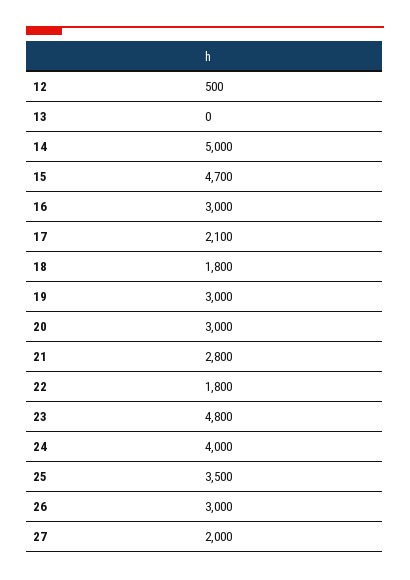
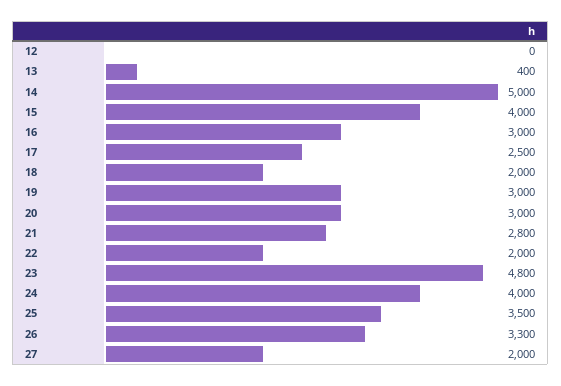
12: 500 -> 0
13: 0 -> 400
15: 4700 -> 4000
17: 2100 -> 2500
18: 1800 -> 2000
22: 1800 -> 2000
26: 3000 -> 3300

